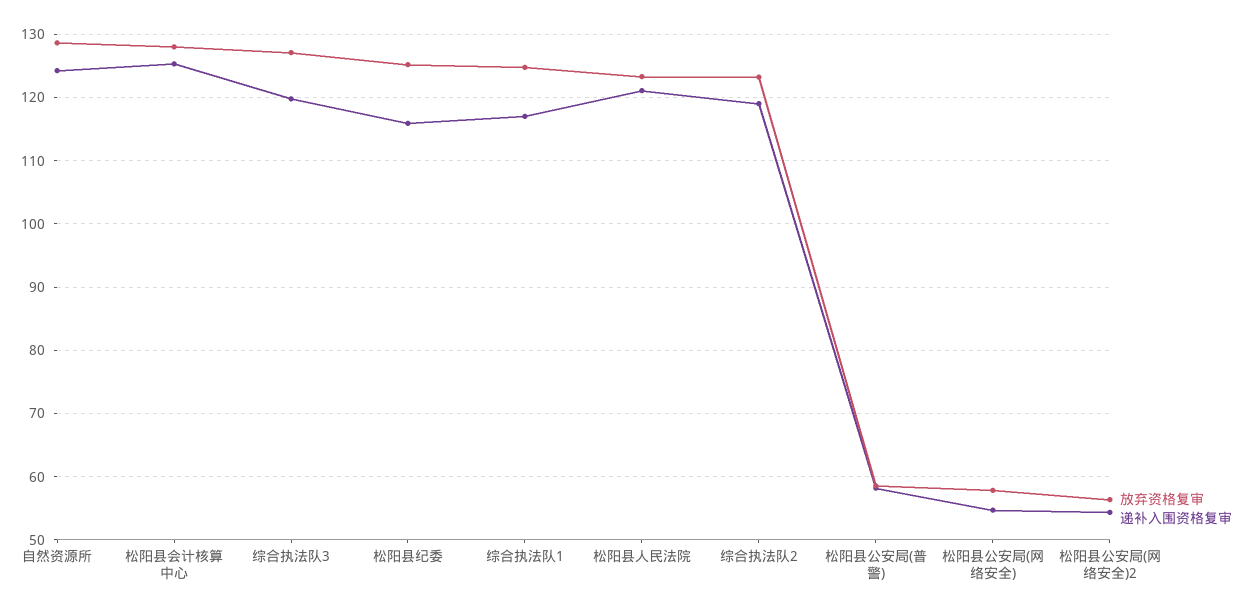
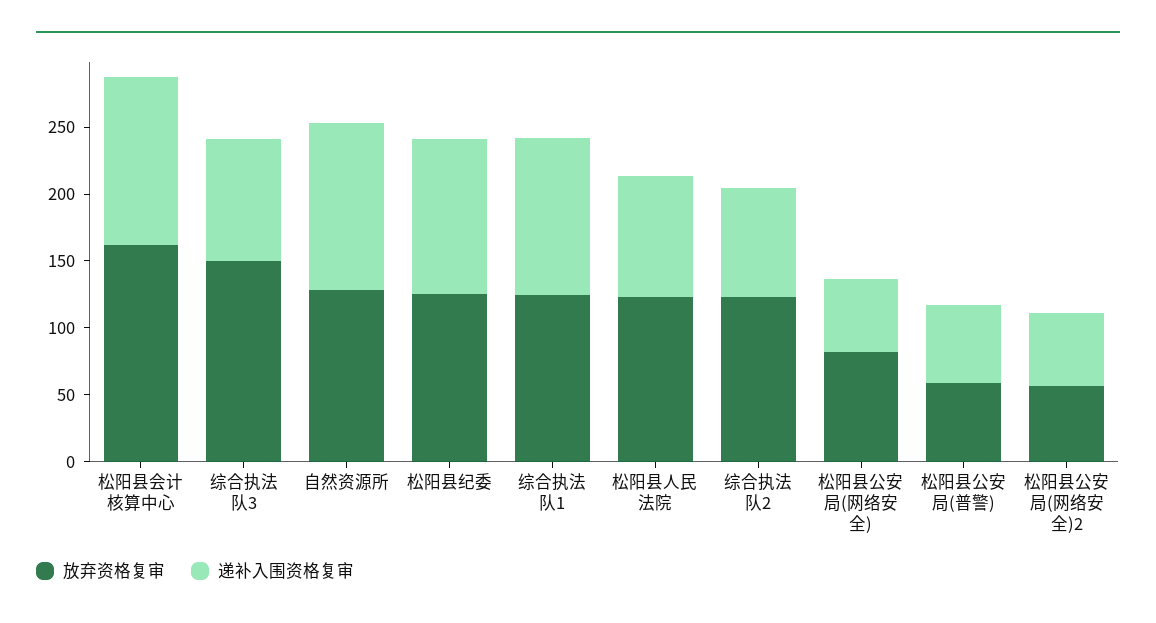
放弃资格复审, 松阳县会计核算中心: 128 -> 160
放弃资格复审, 综合执法队3: 127 -> 150
递补入围资格复审, 综合执法队3: 120 -> 90
递补入围资格复审, 松阳县人民法院: 121 -> 90
递补入围资格复审, 综合执法队2: 119 -> 80
放弃资格复审, 松阳县公安局(网络安全): 58 -> 80

